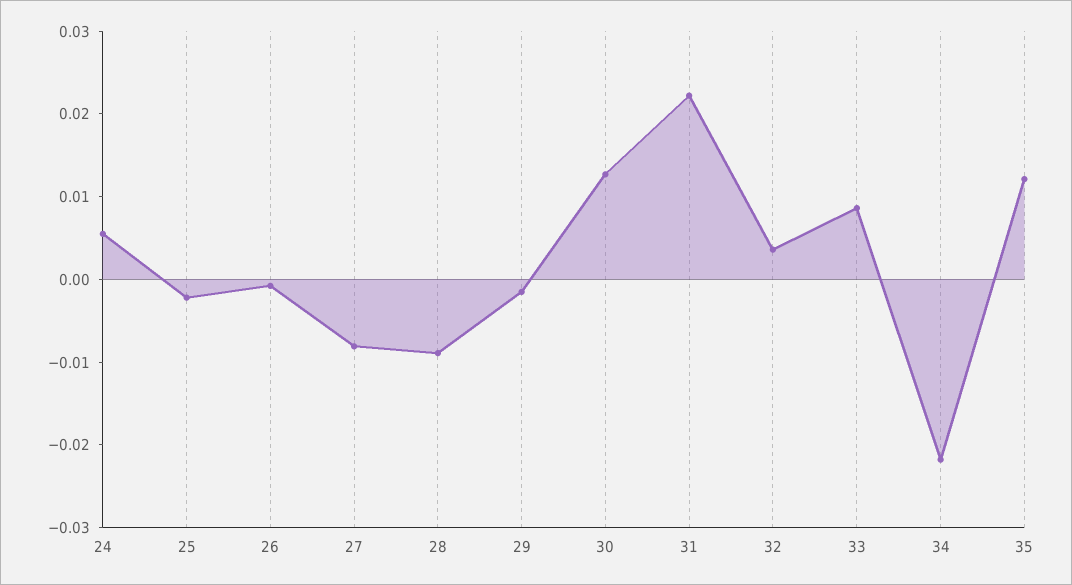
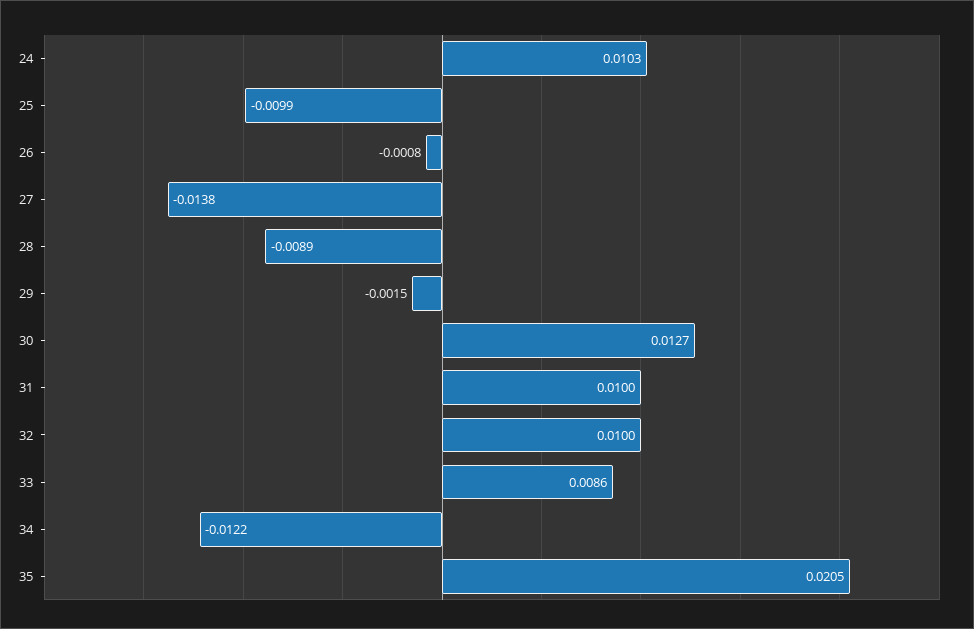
24: 0.006 -> 0.0103
25: -0.002 -> -0.0099
27: -0.008 -> -0.0138
31: 0.022 -> 0.01
32: 0.004 -> 0.01
34: -0.022 -> -0.0122
35: 0.012 -> 0.0205

